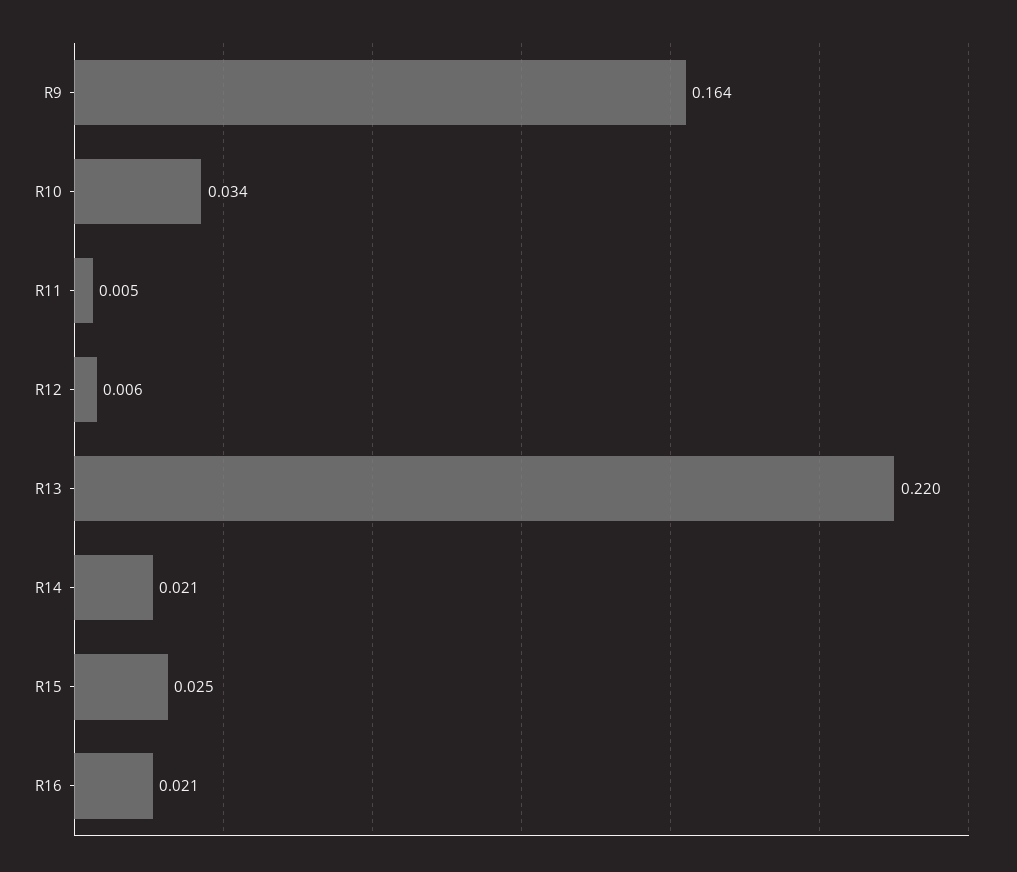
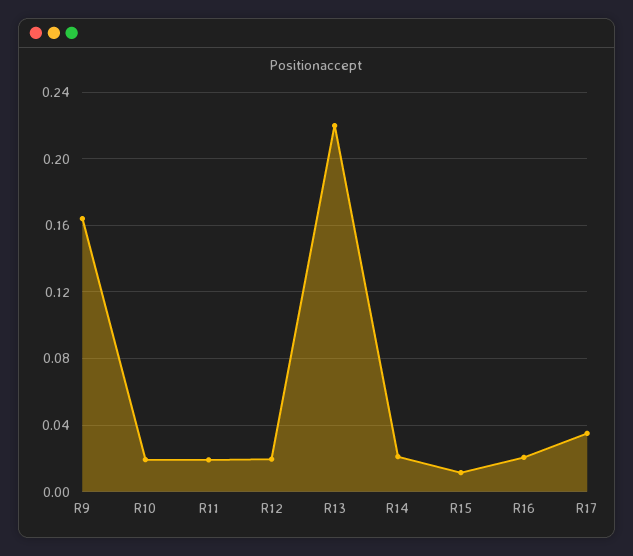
R10: 0.034 -> 0.02
R11: 0.005 -> 0.02
R12: 0.006 -> 0.02
R15: 0.025 -> 0.01
R17: none -> 0.035

